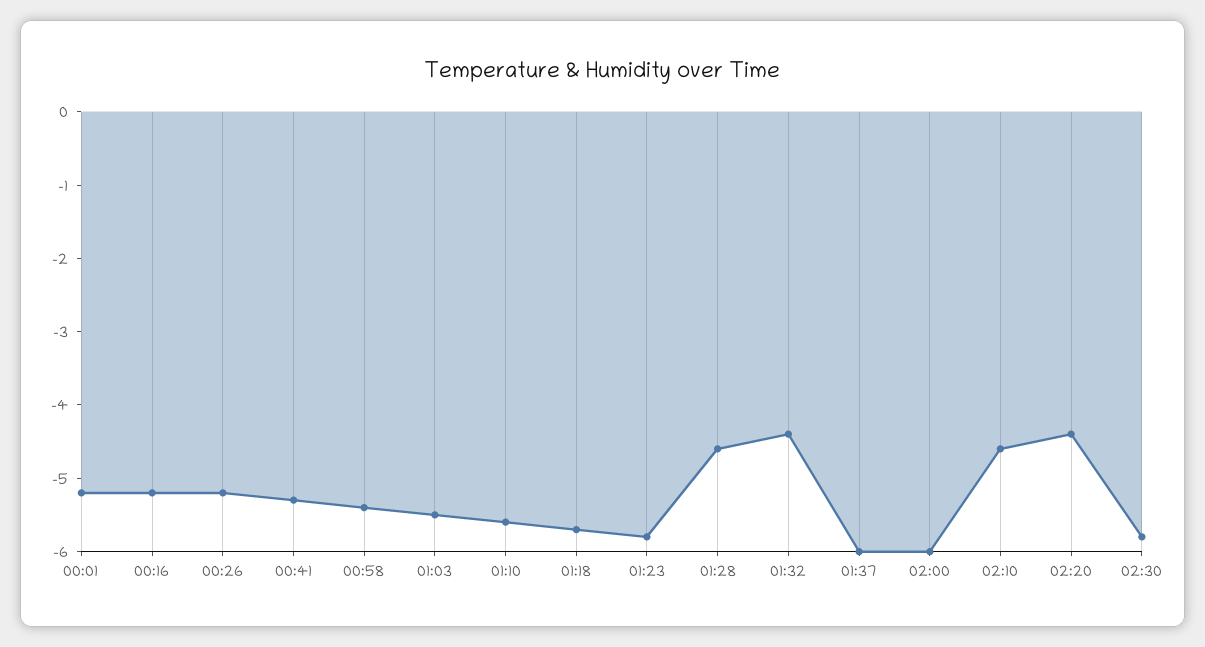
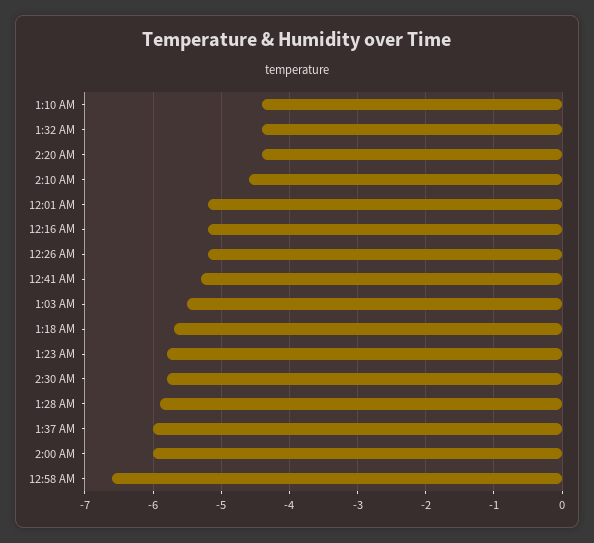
00:58: -5.5 -> -6.6
01:10: -5.5 -> -4.4
01:28: -4.5 -> -5.9

